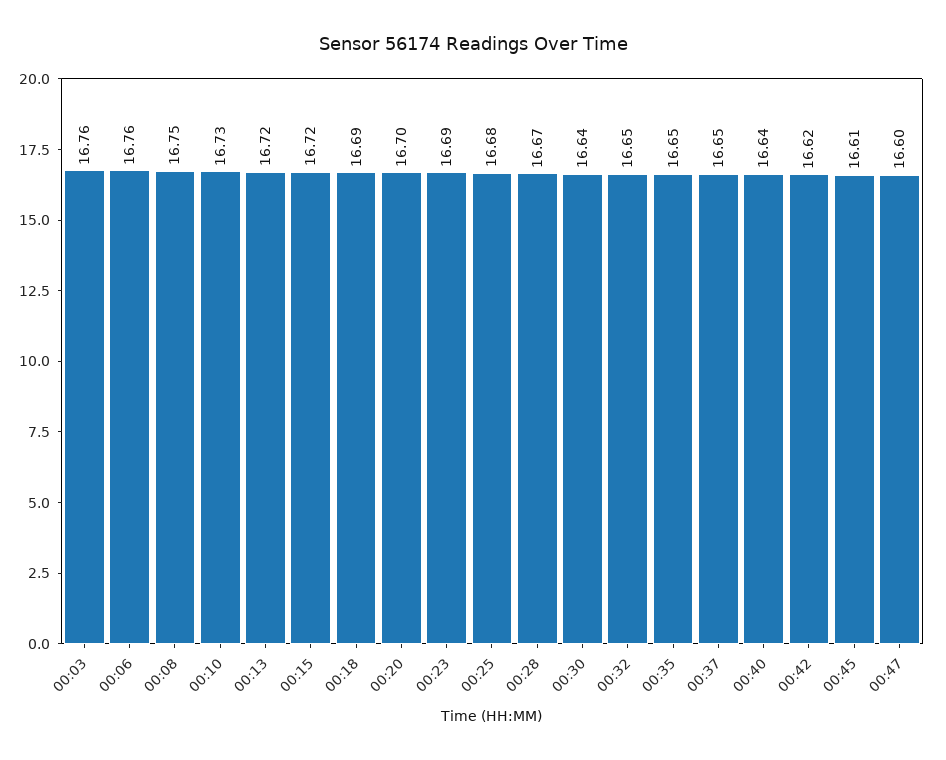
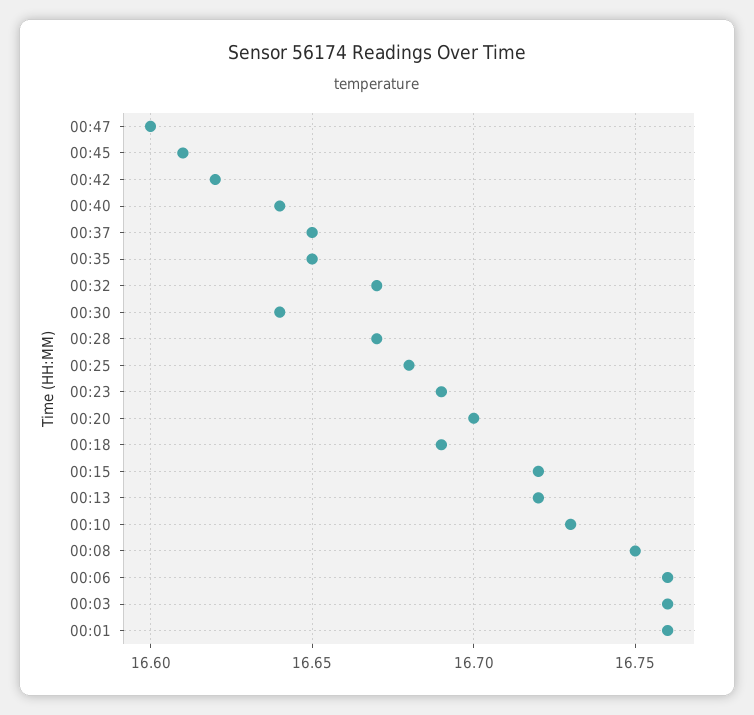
00:32: 16.65 -> 16.67
00:01: none -> 16.76

